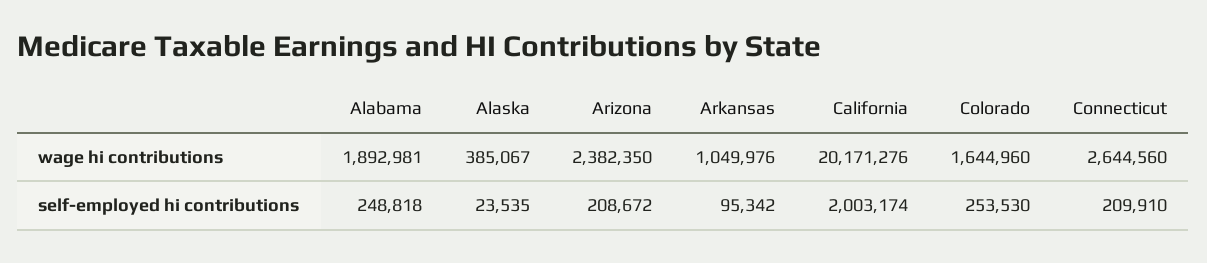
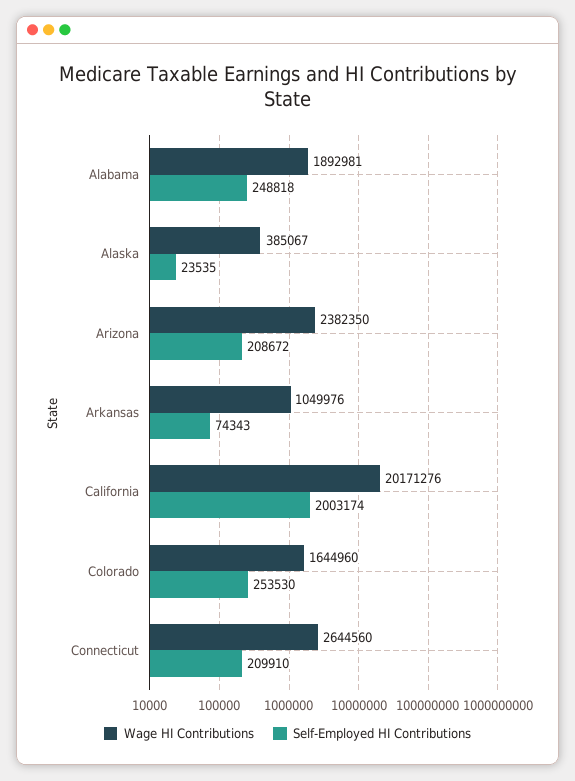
self-employed hi contributions, Arkansas: 95342 -> 74343

